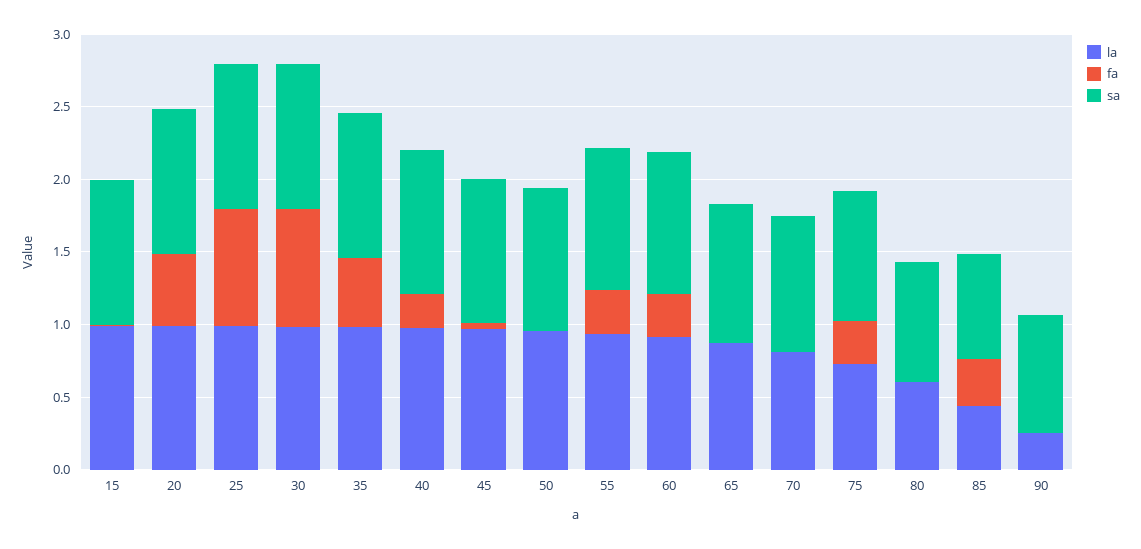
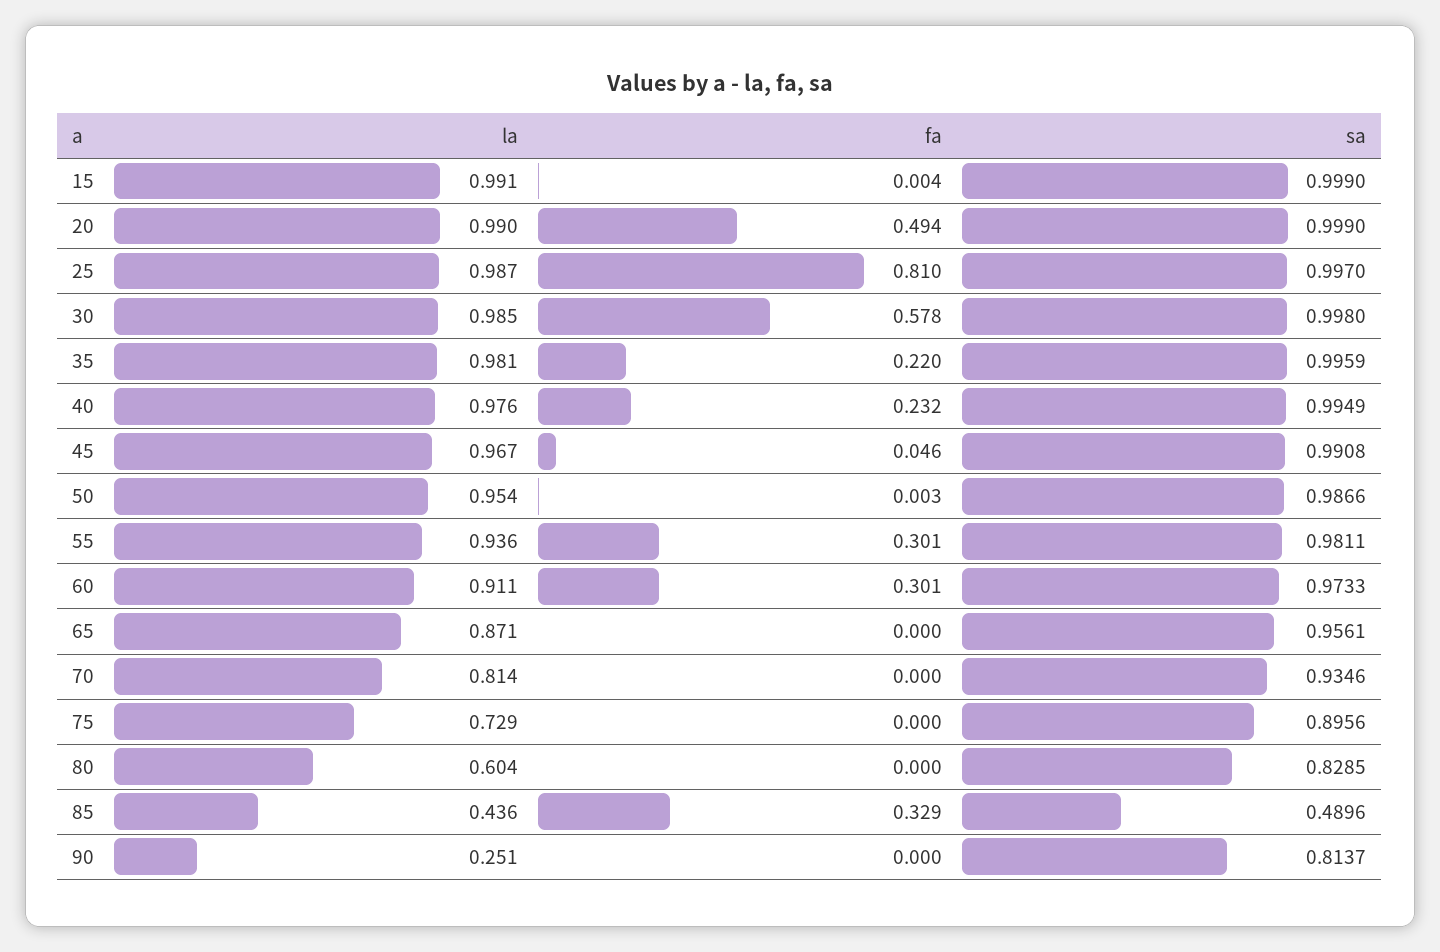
fa, 30: 0.8 -> 0.578
fa, 35: 0.5 -> 0.22
fa, 75: 0.3 -> 0
sa, 85: 0.7 -> 0.4896

